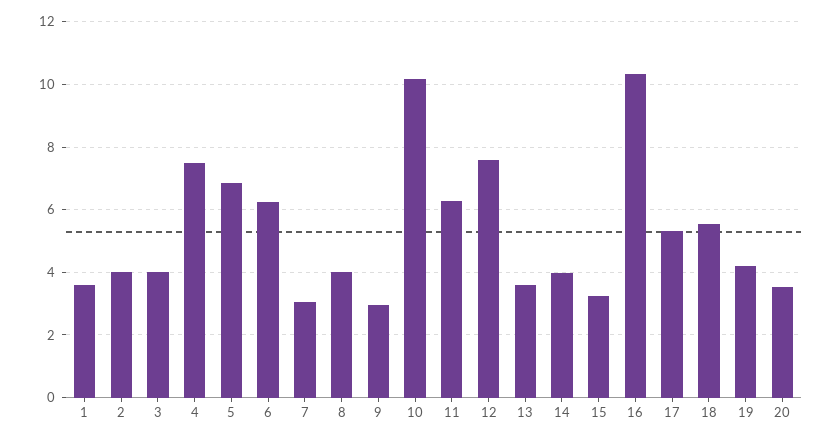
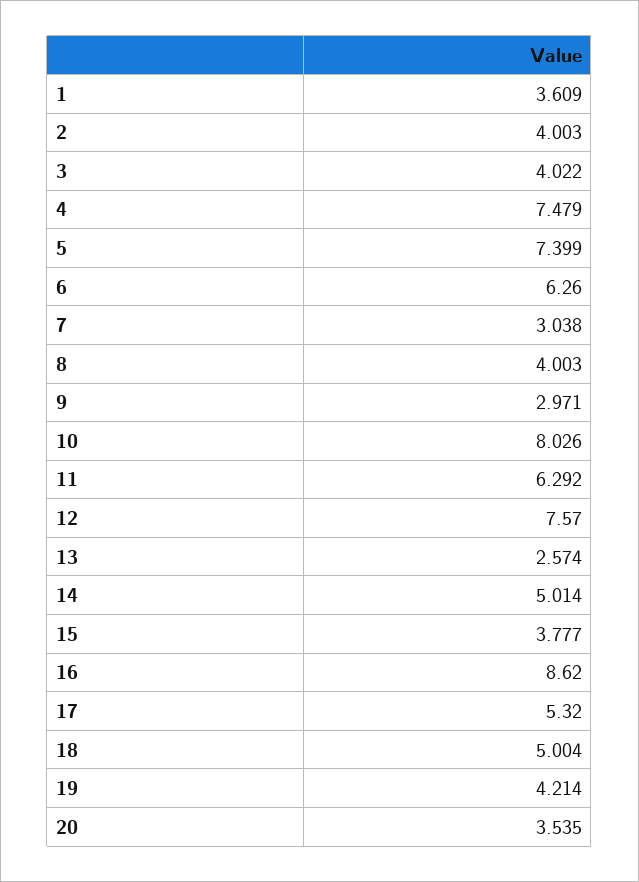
5: 6.8 -> 7.399
10: 10.2 -> 8.026
13: 3.6 -> 2.574
14: 4 -> 5.014
15: 3.2 -> 3.777
16: 10.4 -> 8.62
18: 5.6 -> 5.004

